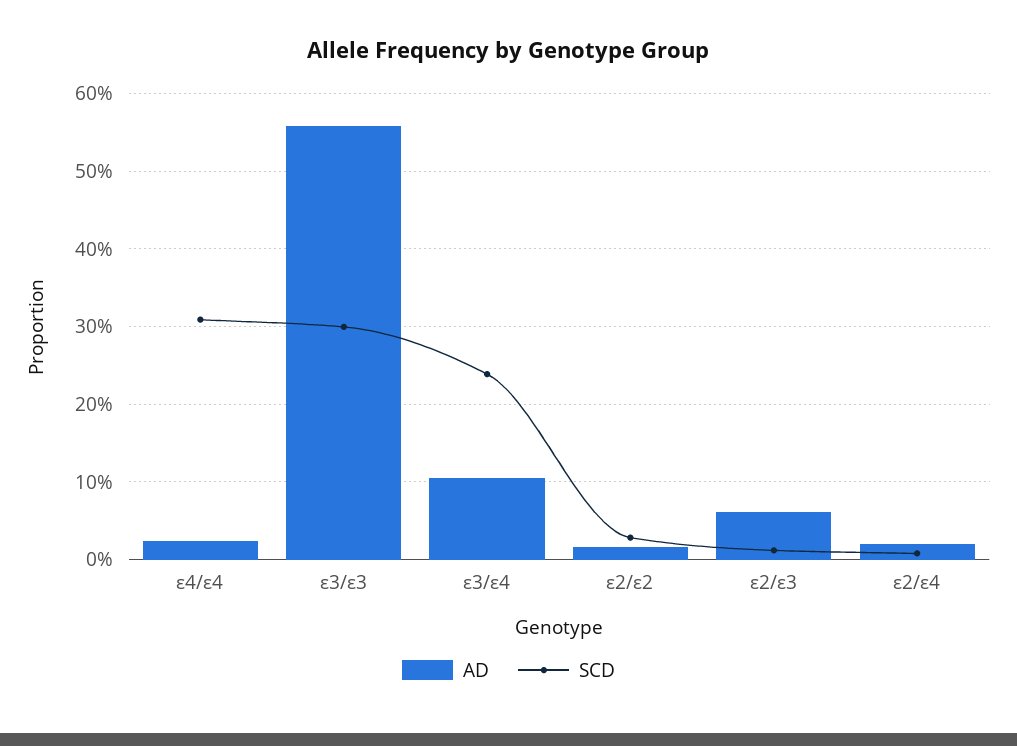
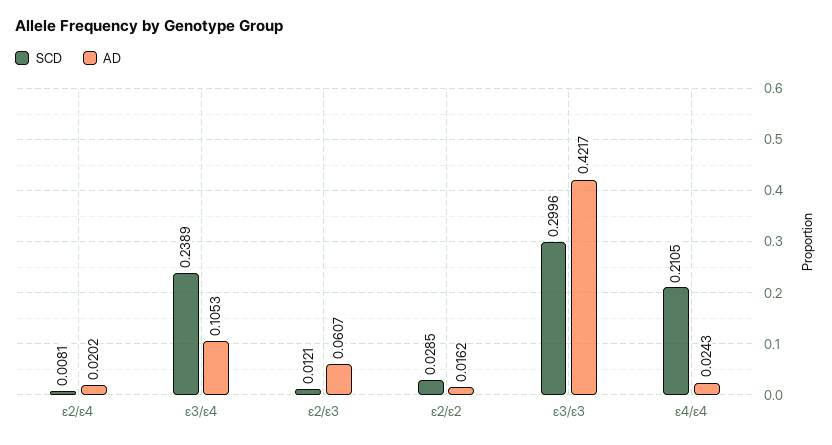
SCD, ε4/ε4: 0.31 -> 0.2105
AD, ε3/ε3: 0.56 -> 0.4217

